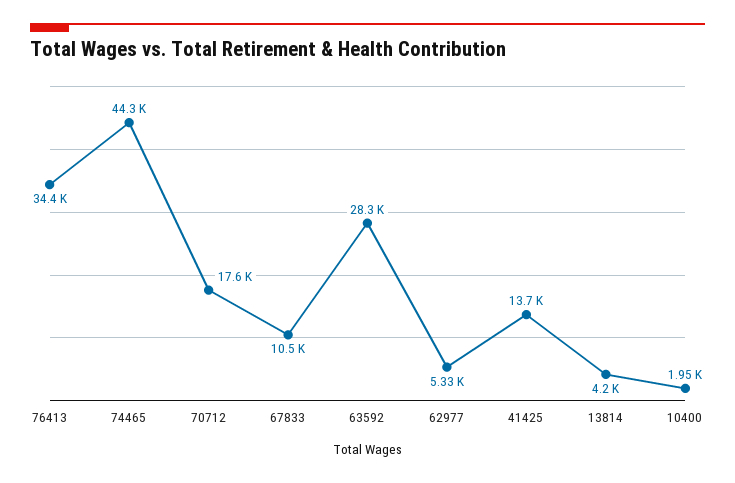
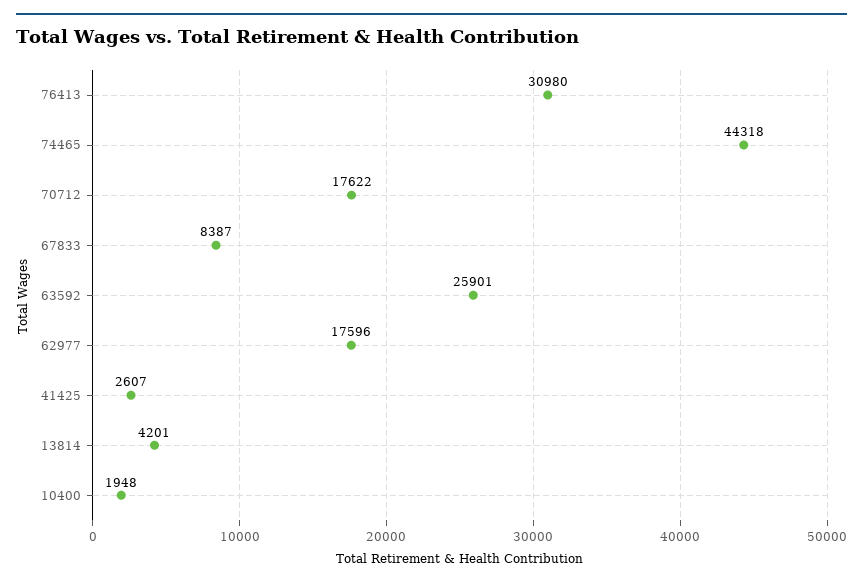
76413: 34400 -> 30980
67833: 10500 -> 8387
63592: 28300 -> 25901
62977: 5330 -> 17596
41425: 13700 -> 2607

